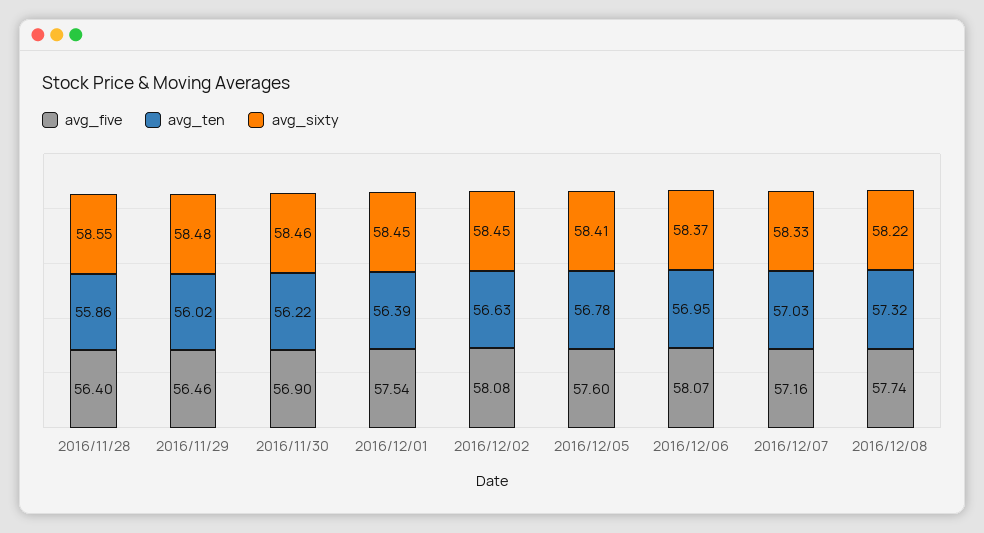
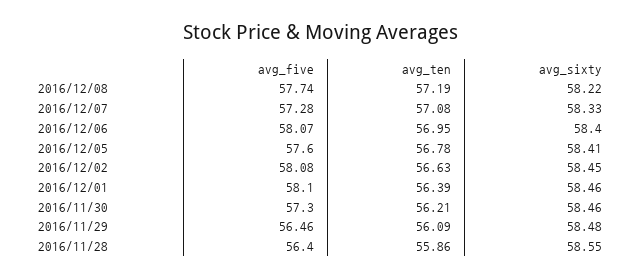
avg_ten, 2016/11/29: 56.02 -> 56.09
avg_five, 2016/11/30: 56.9 -> 57.3
avg_ten, 2016/11/30: 56.22 -> 56.21
avg_five, 2016/12/01: 57.54 -> 58.1
avg_sixty, 2016/12/01: 58.45 -> 58.46
avg_sixty, 2016/12/06: 58.37 -> 58.4
avg_five, 2016/12/07: 57.16 -> 57.28
avg_ten, 2016/12/07: 57.03 -> 57.08
avg_ten, 2016/12/08: 57.32 -> 57.19

